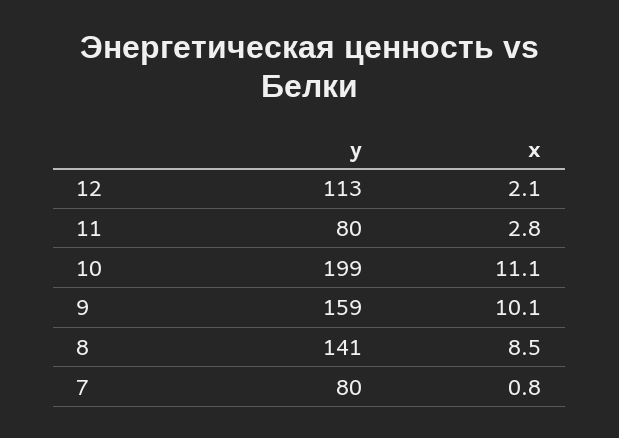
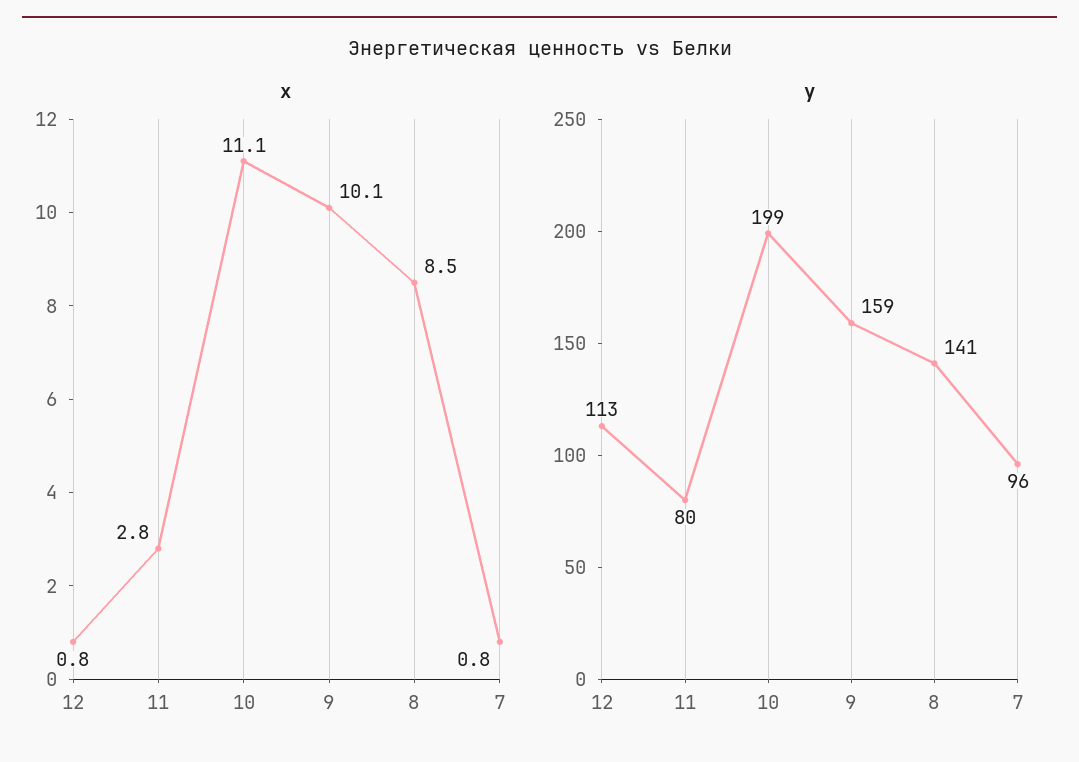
x, 12: 2.1 -> 0.8
y, 7: 80 -> 96

